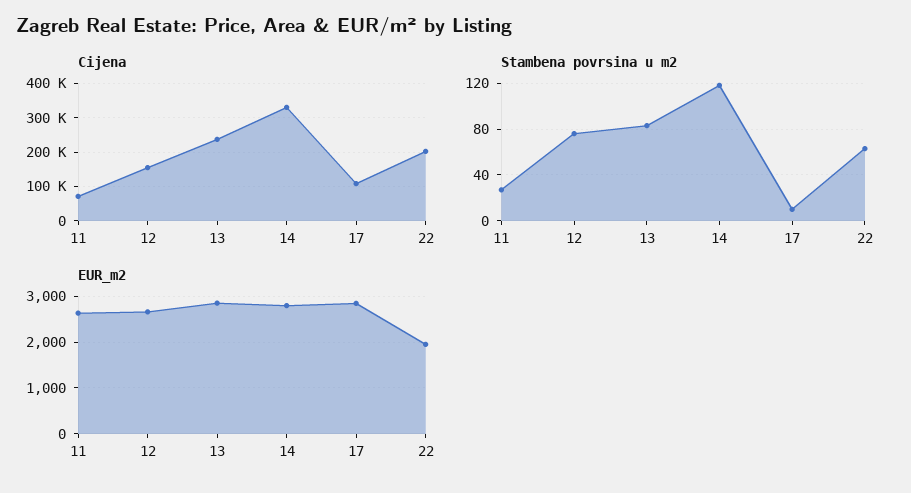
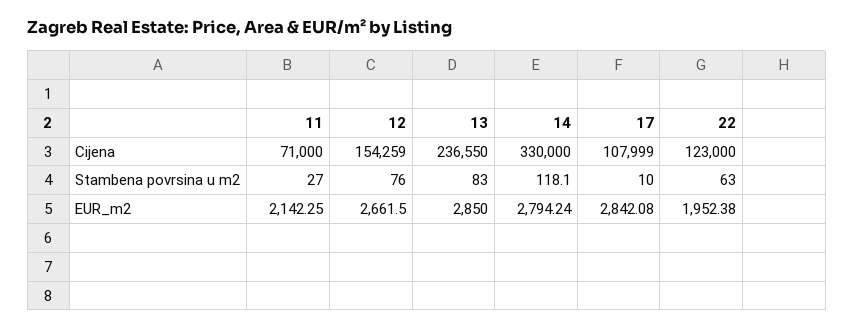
Cijena, 22: 200000 -> 123000
EUR_m2, 11: 2600 -> 2142.25

